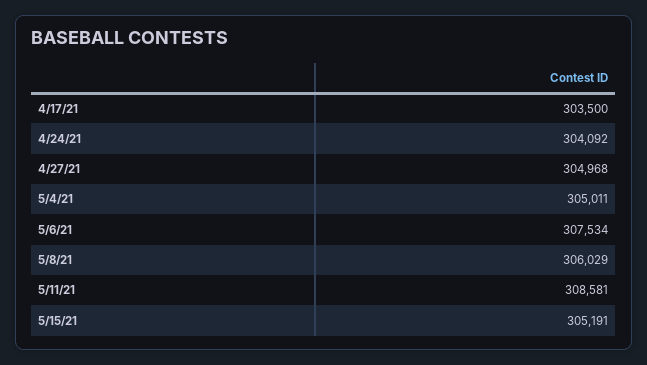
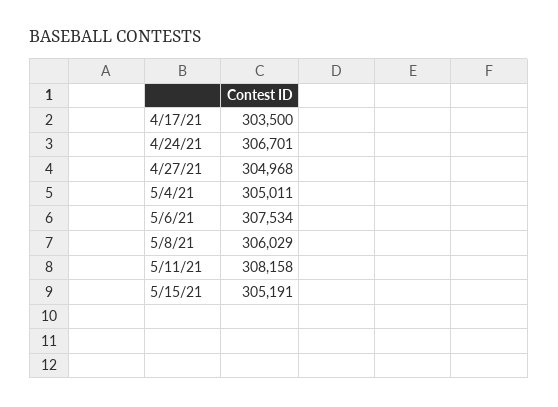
4/24/21: 304092 -> 306701
5/11/21: 308581 -> 308158

